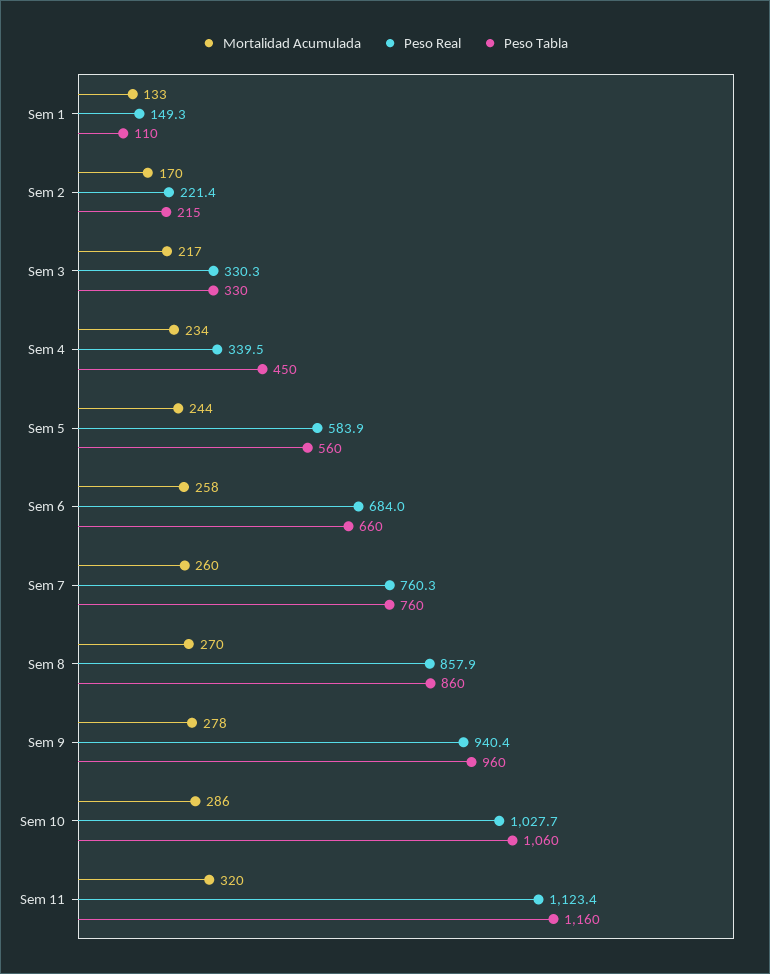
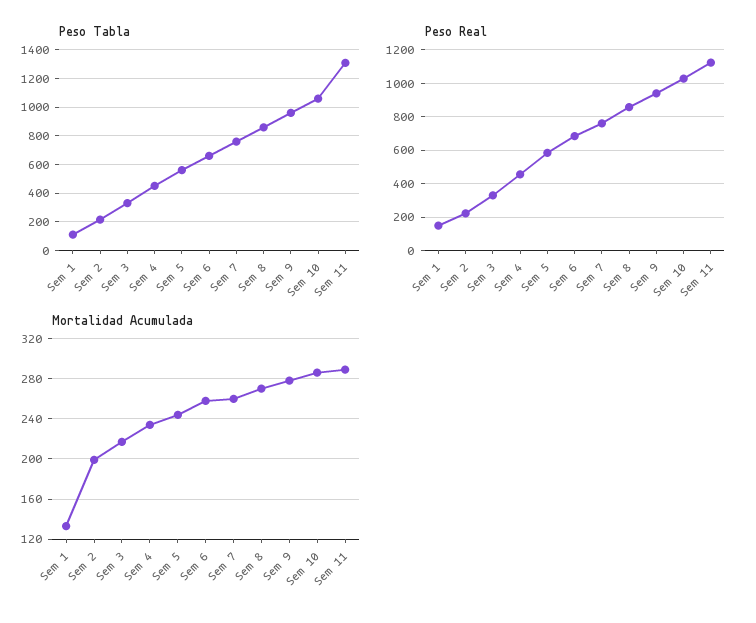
Mortalidad Acumulada, Sem 2: 170 -> 200
Peso Real, Sem 4: 339.5 -> 450
Mortalidad Acumulada, Sem 11: 320 -> 290
Peso Tabla, Sem 11: 1160 -> 1300

